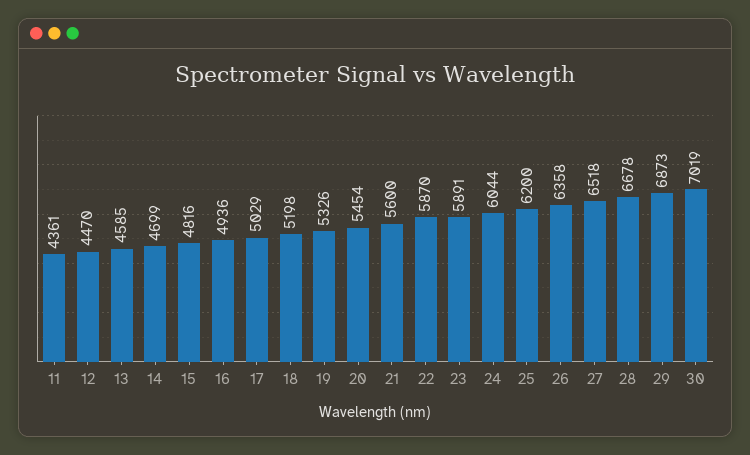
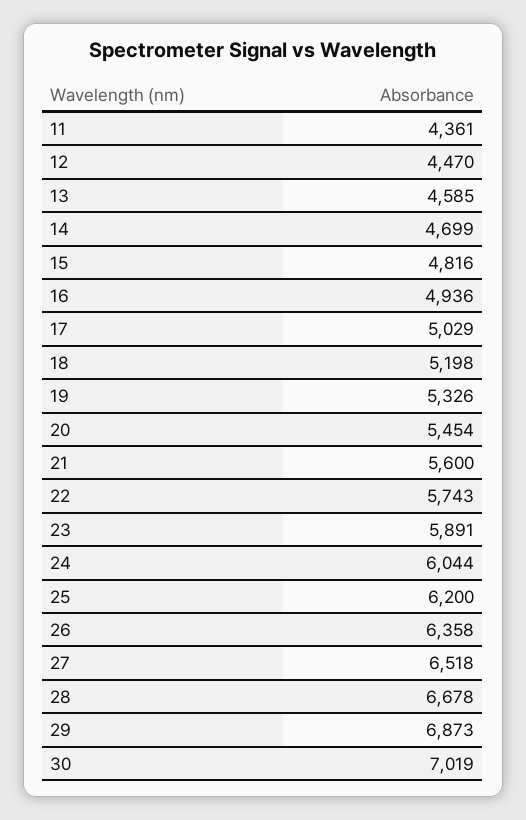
22: 5870 -> 5743

